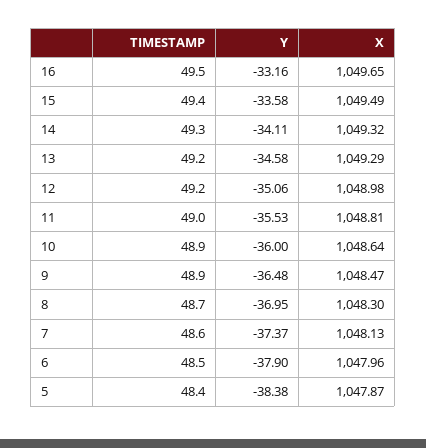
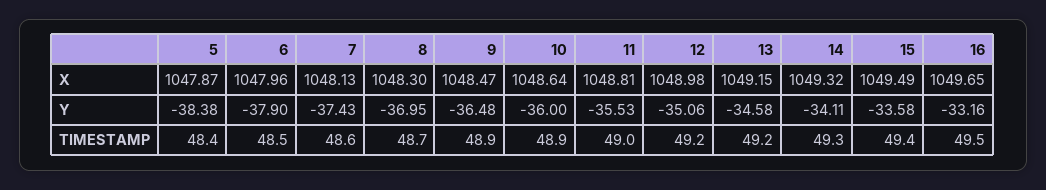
X, 13: 1049.29 -> 1049.15
Y, 7: -37.37 -> -37.43

